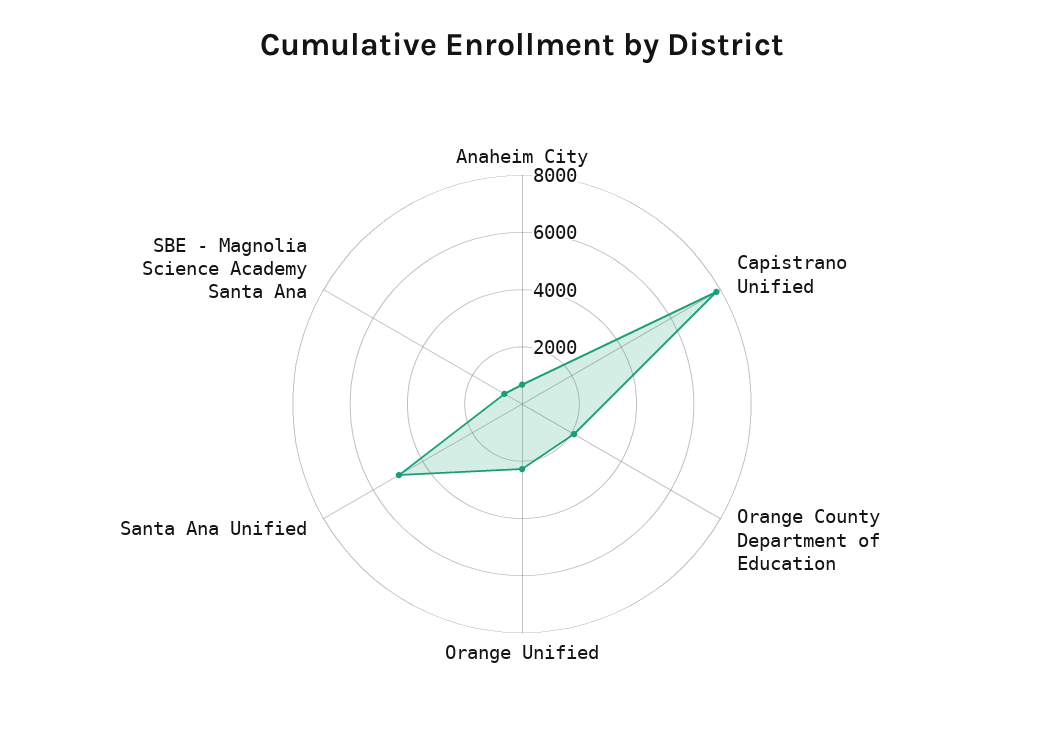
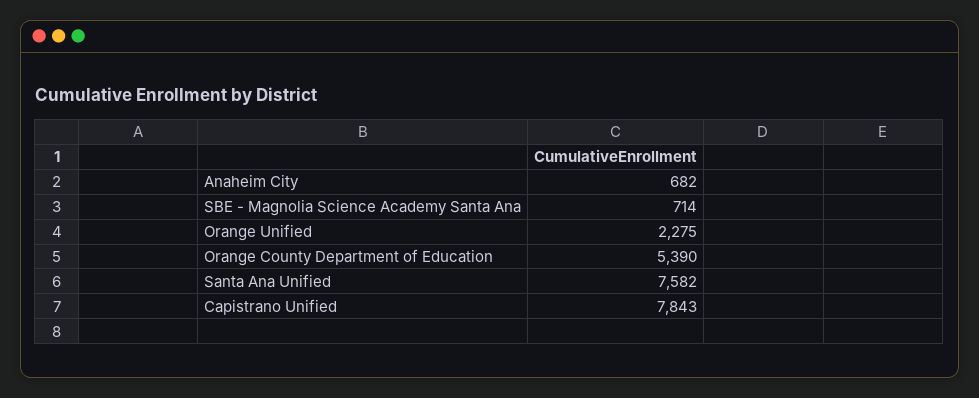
Orange County Department of Education: 2000 -> 5390
Santa Ana Unified: 5000 -> 7582

